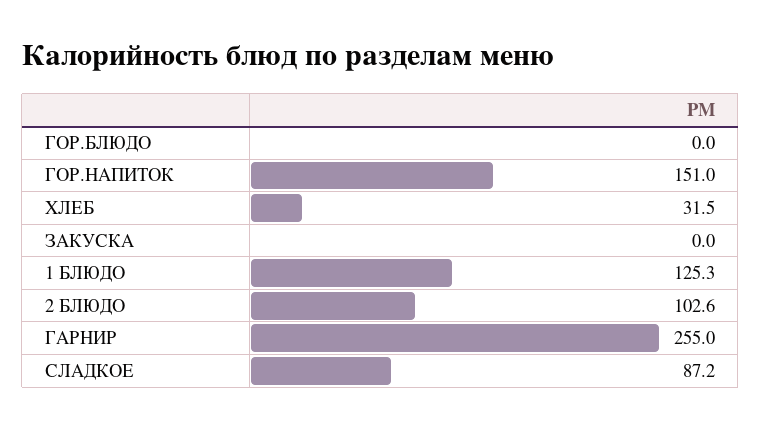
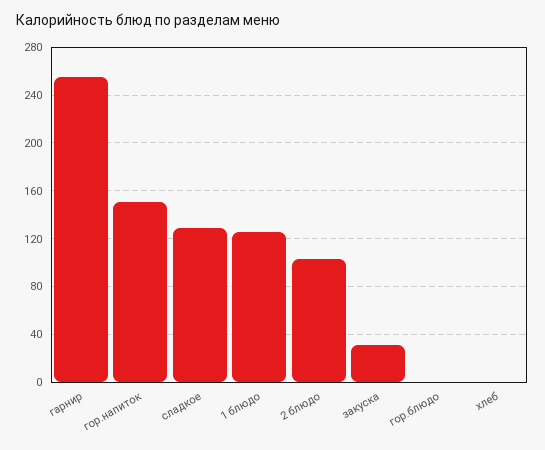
ХЛЕБ: 31.5 -> 0
ЗАКУСКА: 0 -> 30
СЛАДКОЕ: 87.2 -> 130

